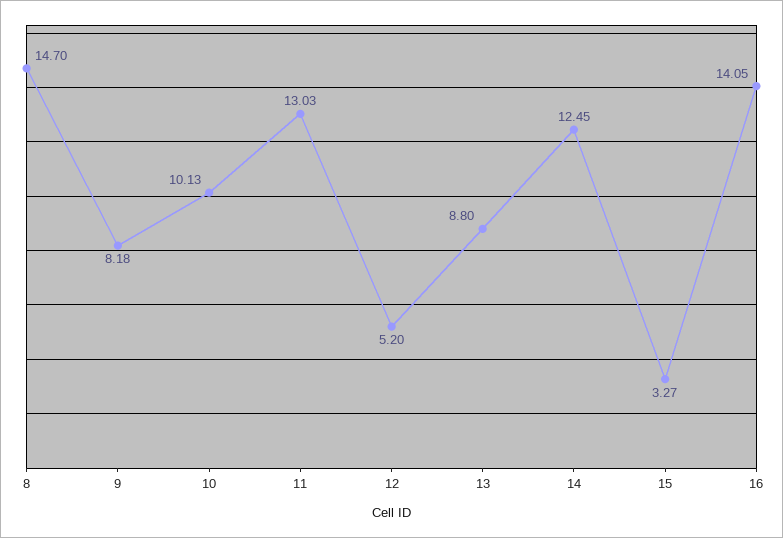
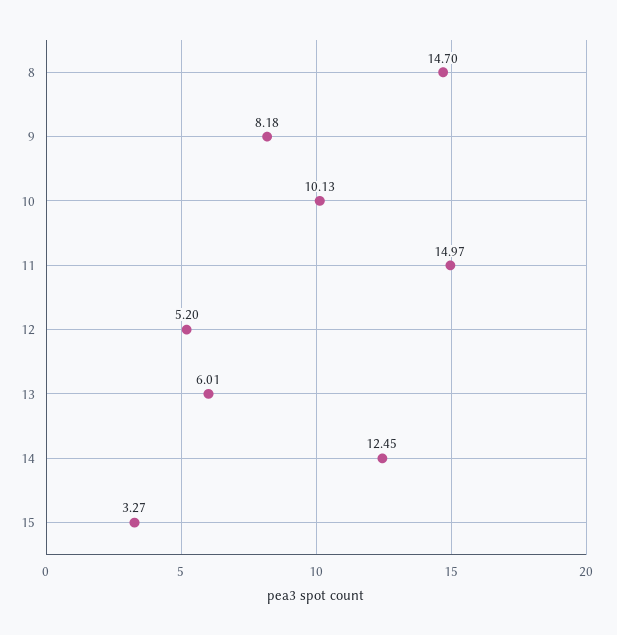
11: 13.03 -> 14.97
13: 8.8 -> 6.01
16: 14.05 -> none

